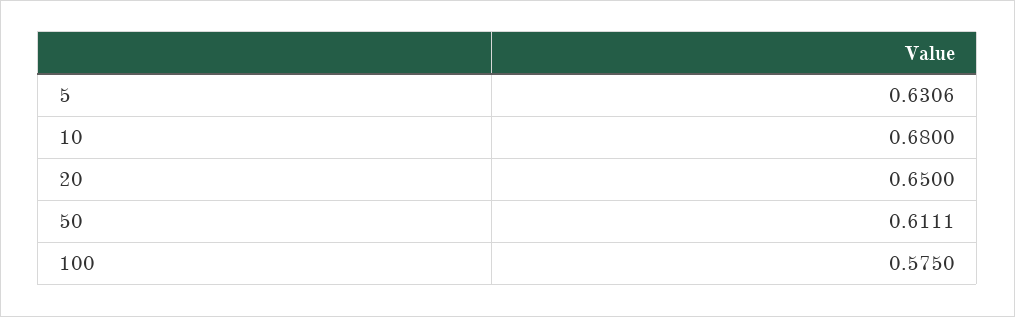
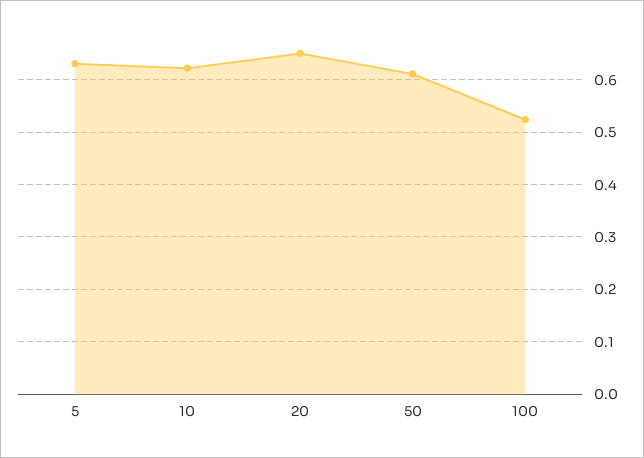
10: 0.68 -> 0.62
100: 0.575 -> 0.52

